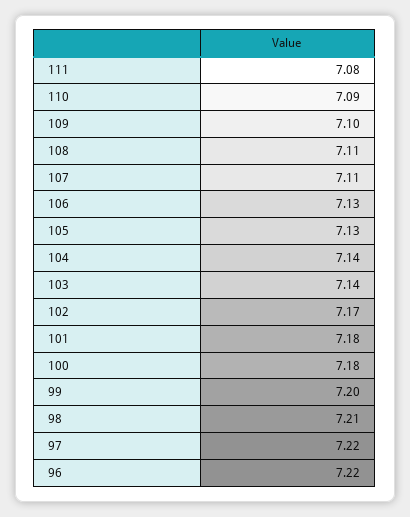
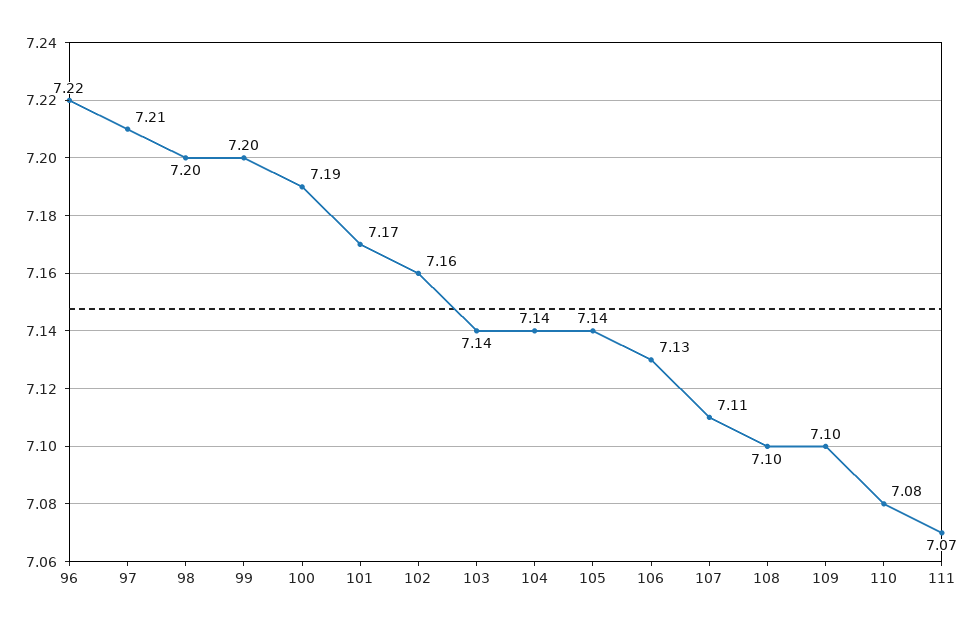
111: 7.08 -> 7.07
110: 7.09 -> 7.08
108: 7.11 -> 7.1
105: 7.13 -> 7.14
102: 7.17 -> 7.16
101: 7.18 -> 7.17
100: 7.18 -> 7.19
98: 7.21 -> 7.2
97: 7.22 -> 7.21

